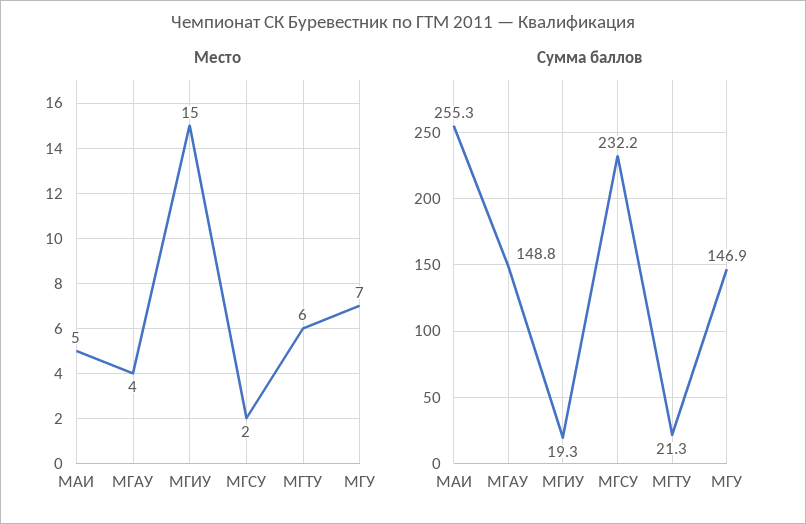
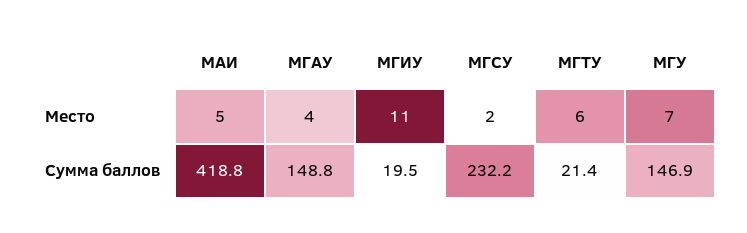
Место, МГИУ: 15 -> 11
Сумма баллов, МАИ: 255.3 -> 418.8
Сумма баллов, МГИУ: 19.3 -> 19.5
Сумма баллов, МГТУ: 21.3 -> 21.4

